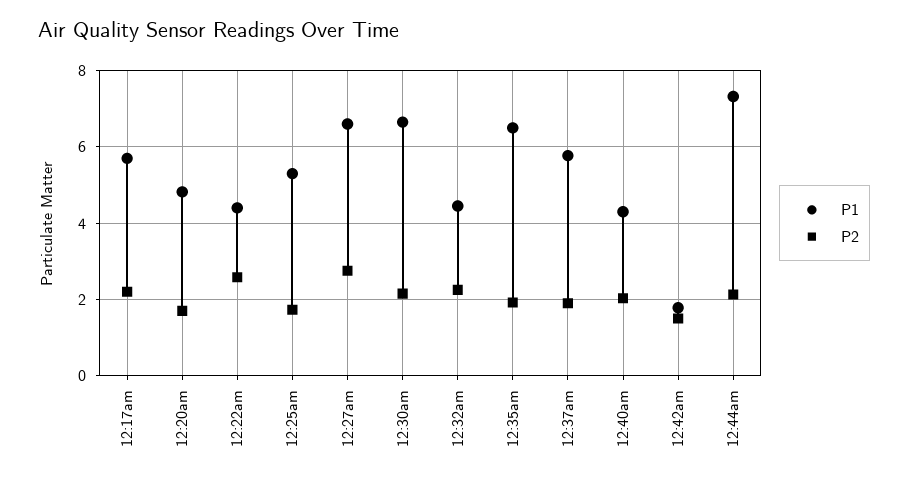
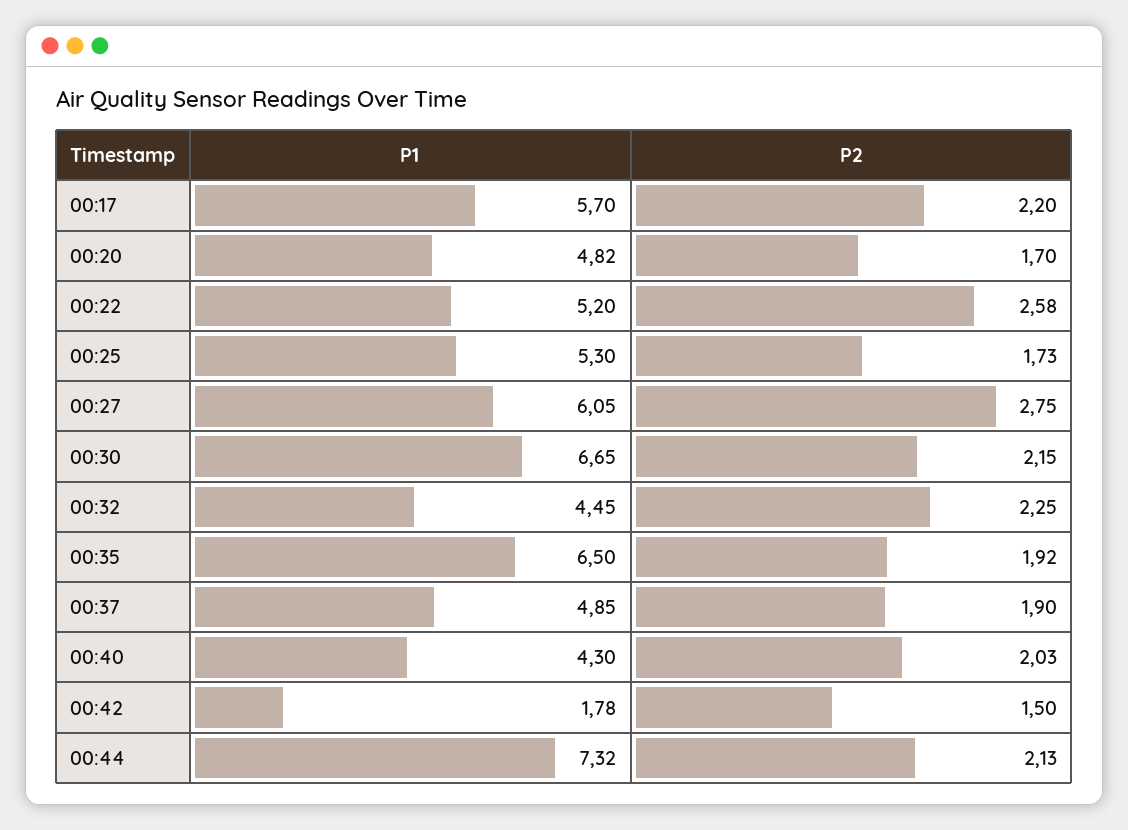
P1, 12:22am: 4.4 -> 5.2
P1, 12:27am: 6.6 -> 6.05
P1, 12:37am: 5.8 -> 4.85

